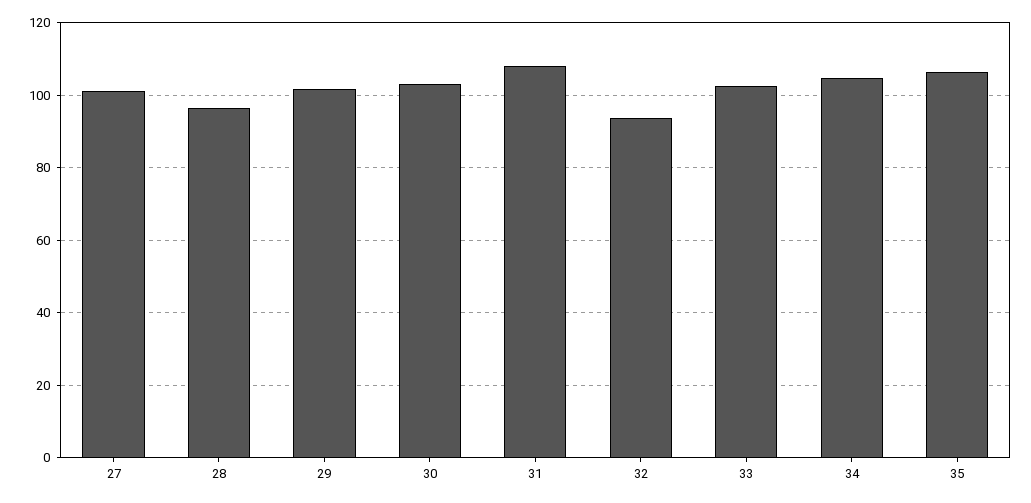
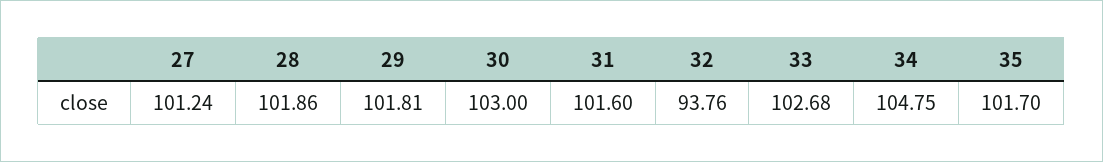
28: 96 -> 101.86
31: 108 -> 101.6
35: 106 -> 101.7

